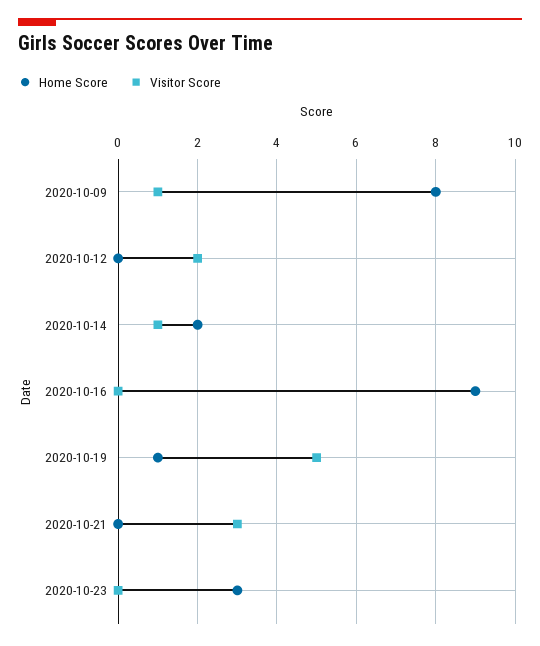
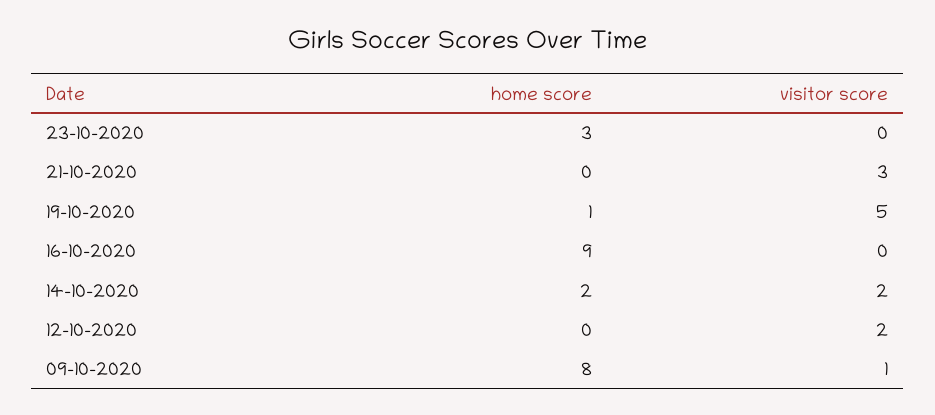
Visitor Score, 2020-10-14: 1 -> 2

